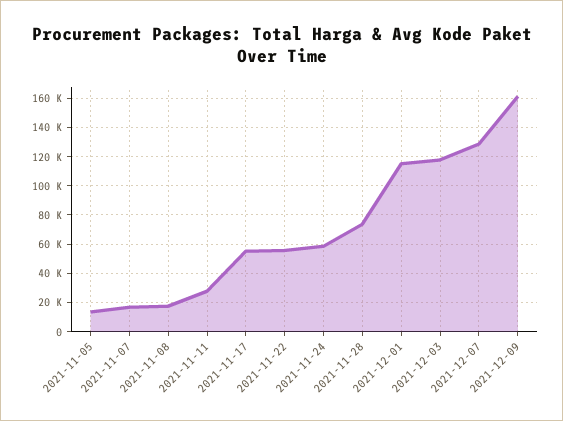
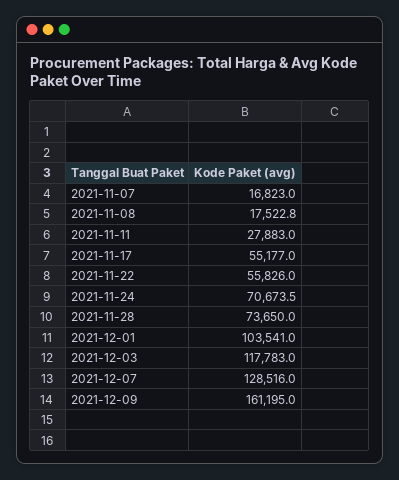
2021-11-05: 15000 -> none
2021-11-24: 60000 -> 70673.5
2021-12-01: 115000 -> 103541

